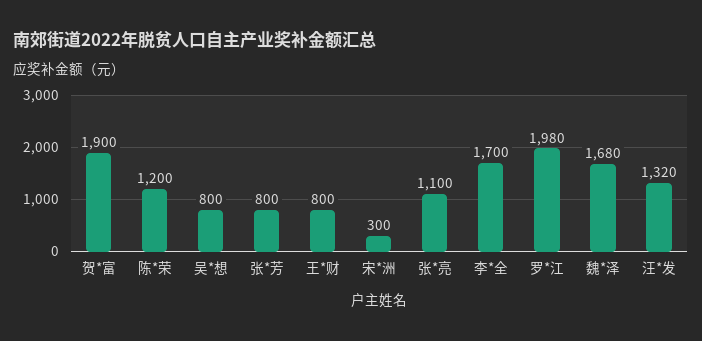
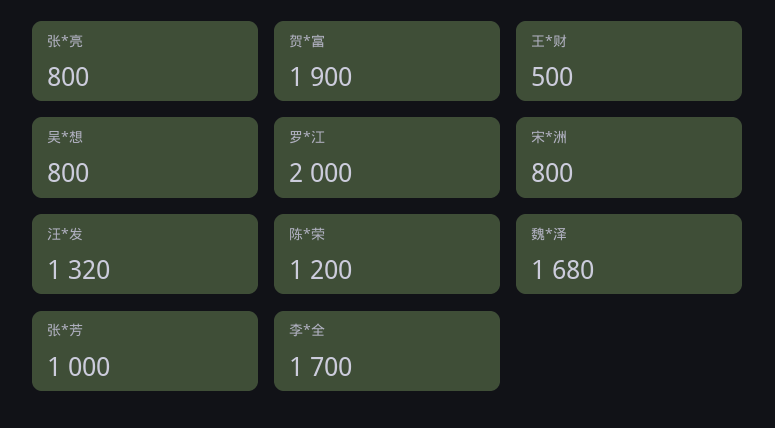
张*芳: 800 -> 1000
王*财: 800 -> 500
宋*洲: 300 -> 800
张*亮: 1100 -> 800
罗*江: 1980 -> 2000

